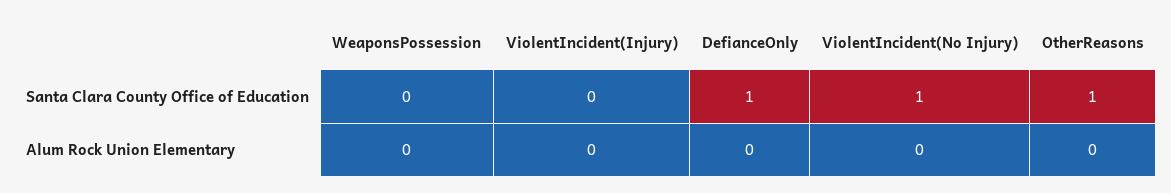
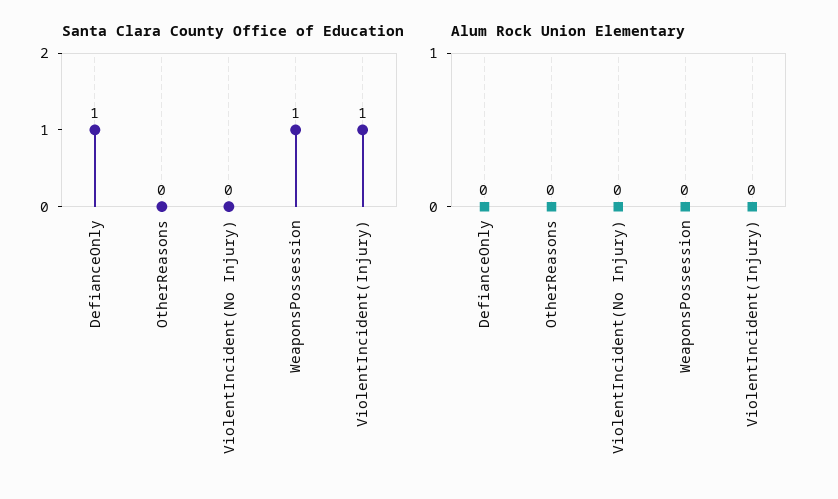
Santa Clara County Office of Education, WeaponsPossession: 0 -> 1
Santa Clara County Office of Education, ViolentIncident(Injury): 0 -> 1
Santa Clara County Office of Education, ViolentIncident(No Injury): 1 -> 0
Santa Clara County Office of Education, OtherReasons: 1 -> 0

